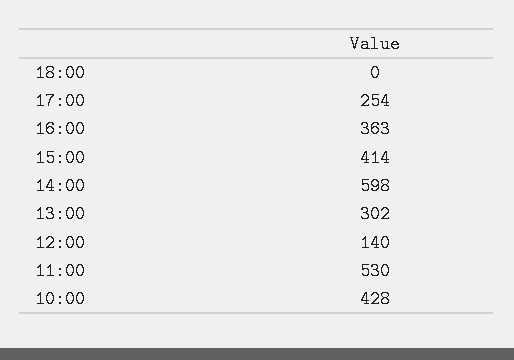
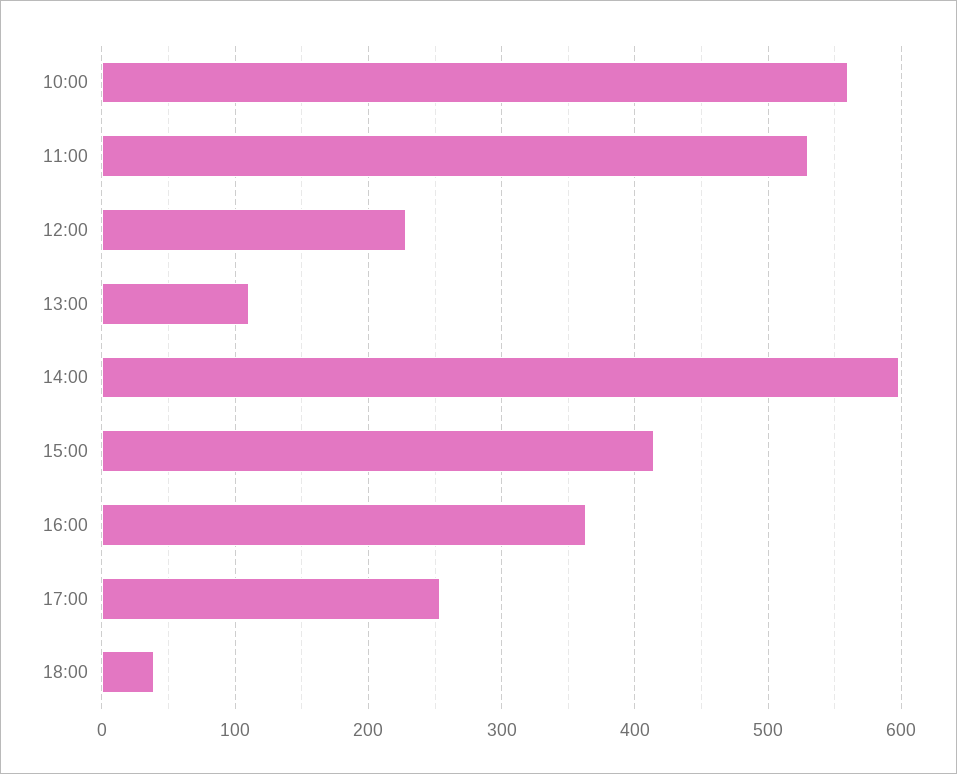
18:00: 0 -> 40
13:00: 302 -> 110
12:00: 140 -> 230
10:00: 428 -> 560

